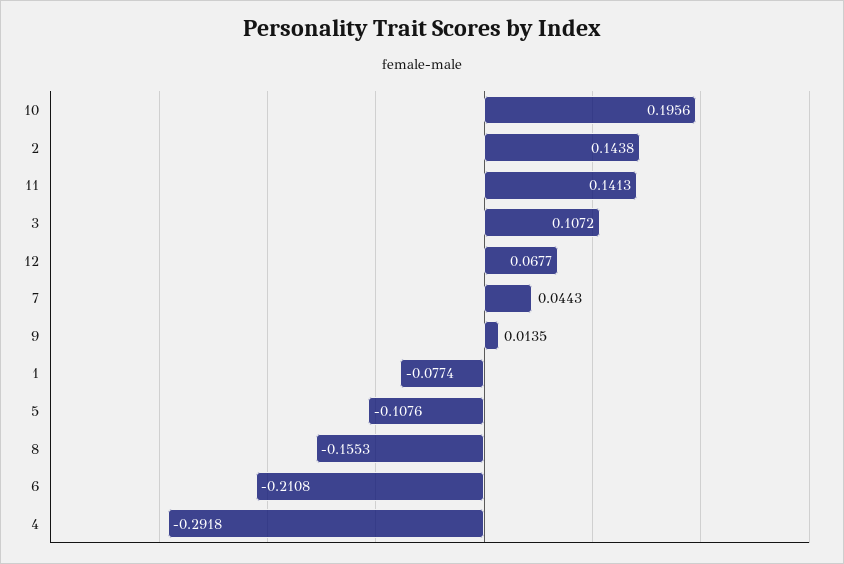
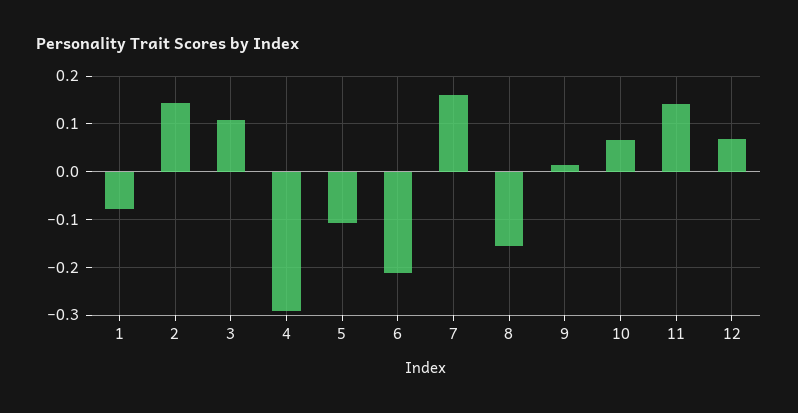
10: 0.1956 -> 0.06
7: 0.0443 -> 0.16

